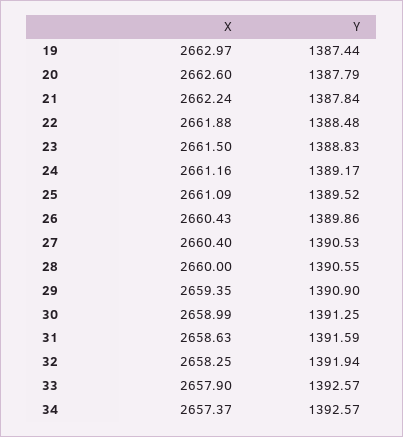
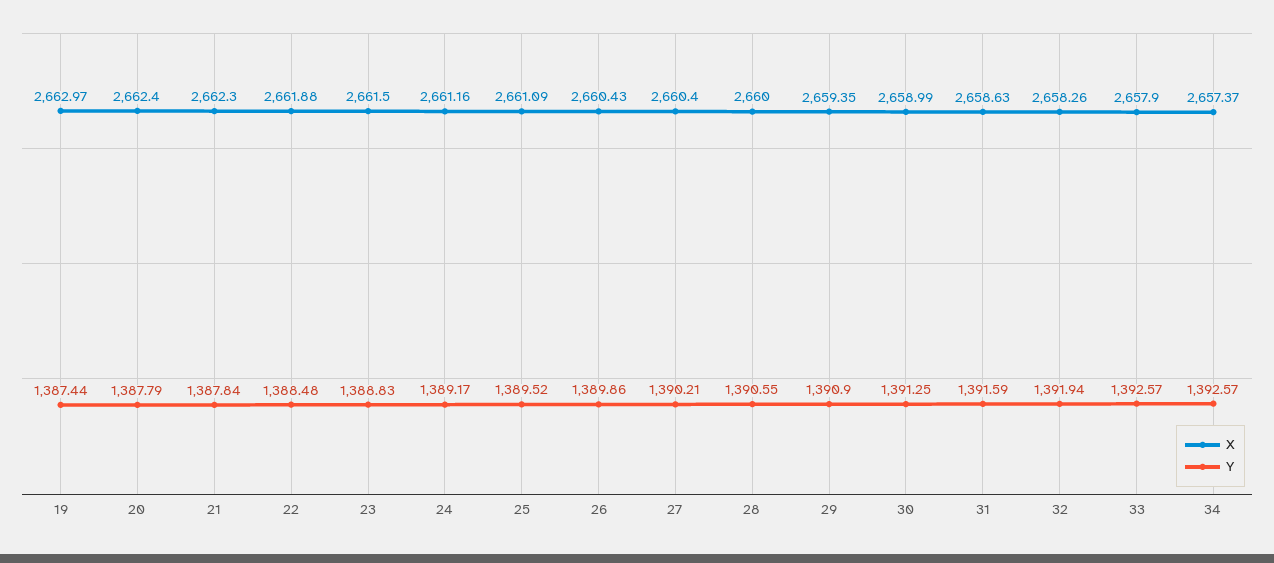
X, 20: 2662.6 -> 2662.4
X, 21: 2662.24 -> 2662.3
Y, 27: 1390.53 -> 1390.21
X, 32: 2658.25 -> 2658.26

